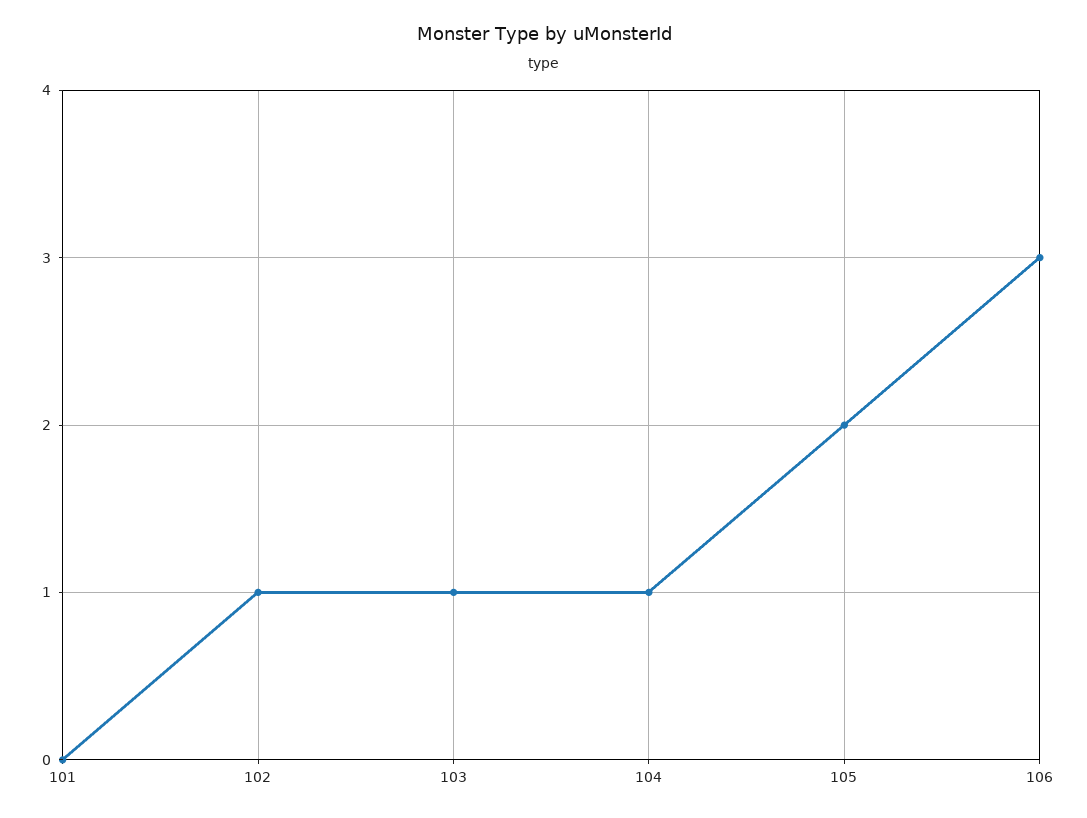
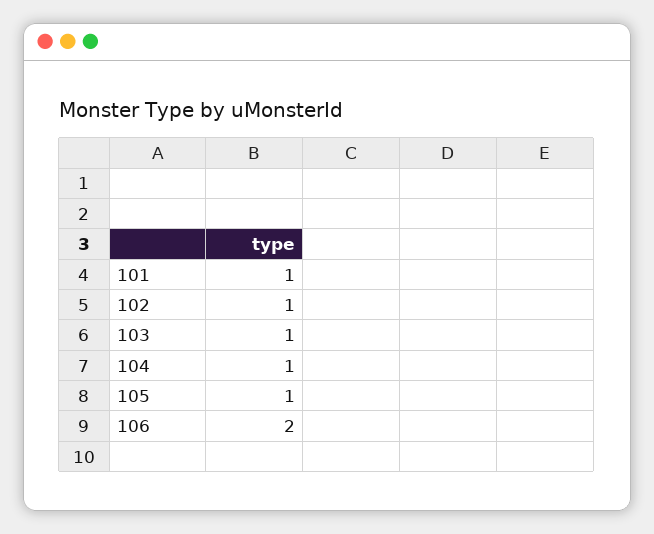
101: 0 -> 1
105: 2 -> 1
106: 3 -> 2

